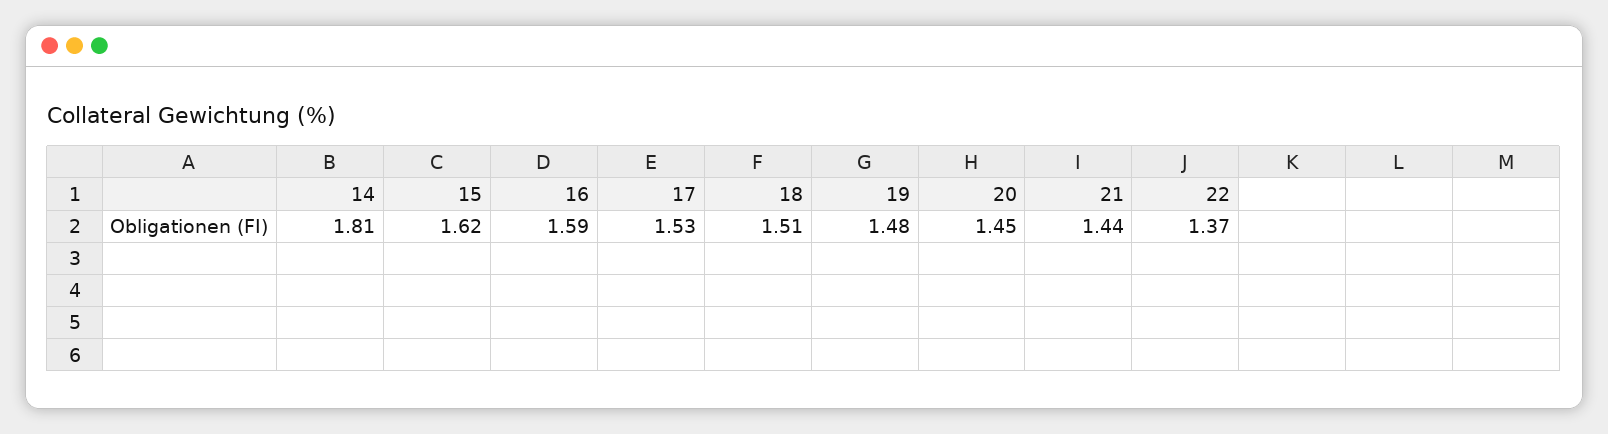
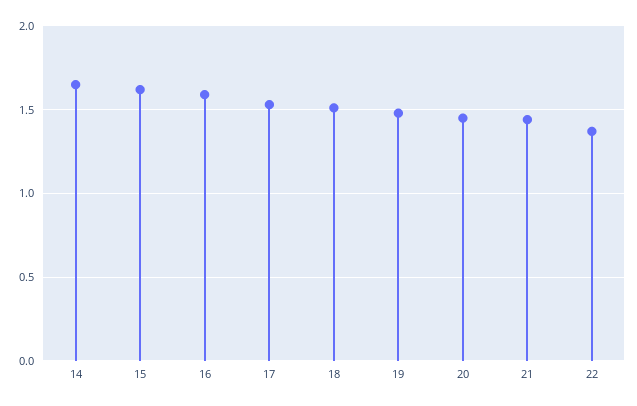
14: 1.81 -> 1.65

